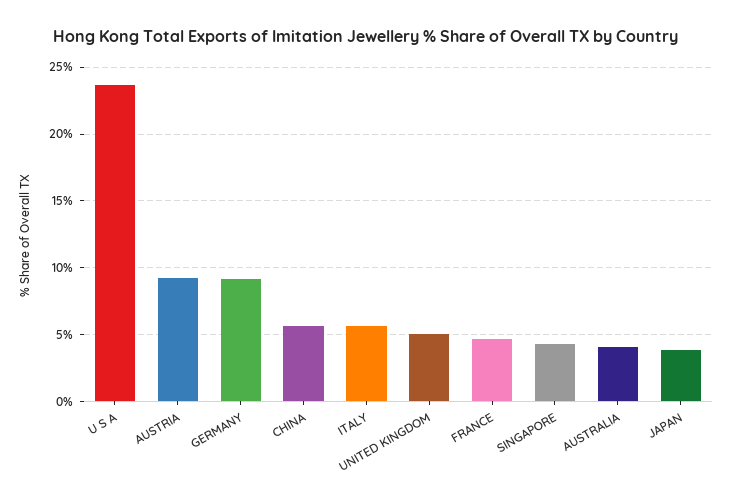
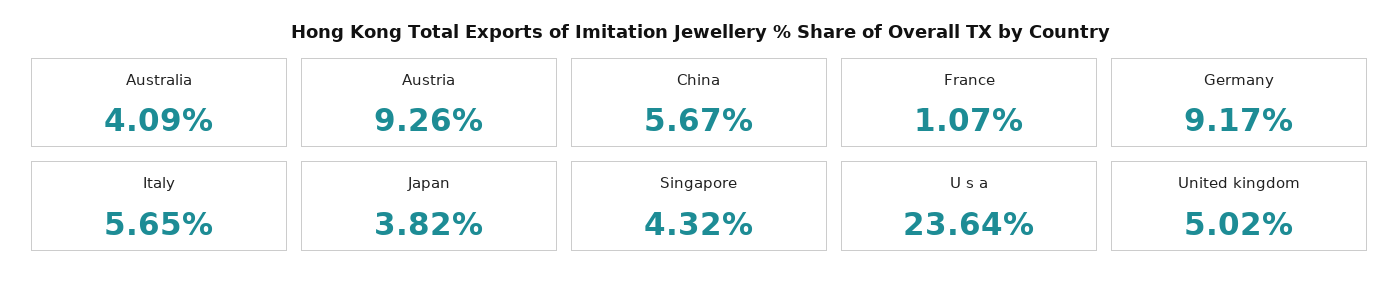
FRANCE: 4.5 -> 1.07

